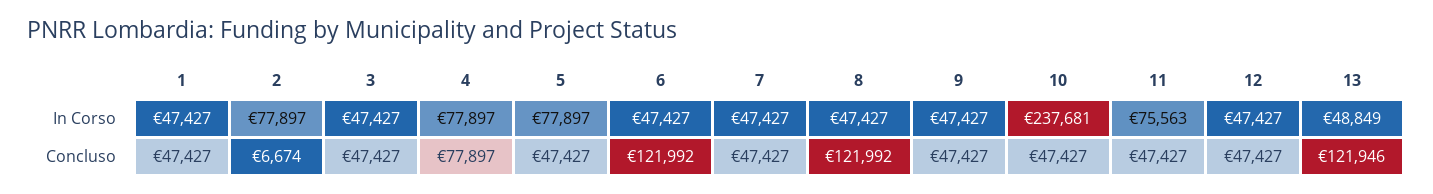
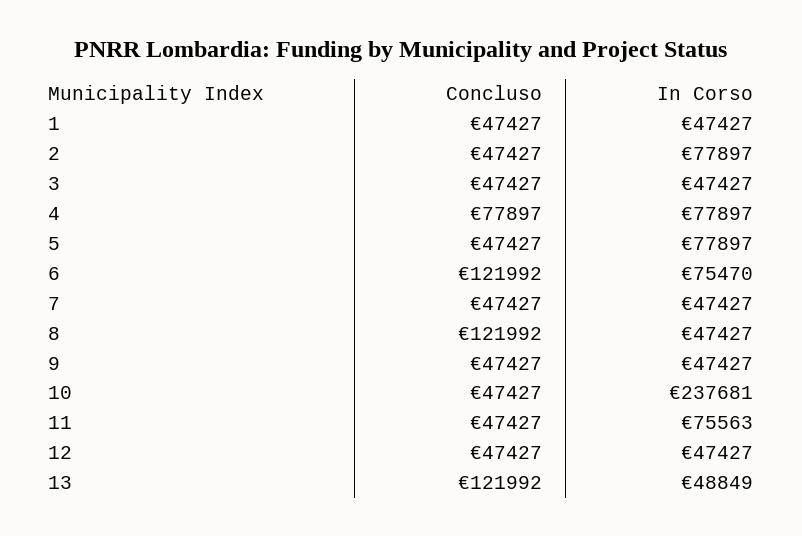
6, In Corso: 47427 -> 75470
2, Concluso: 6674 -> 47427
13, Concluso: 121946 -> 121992

